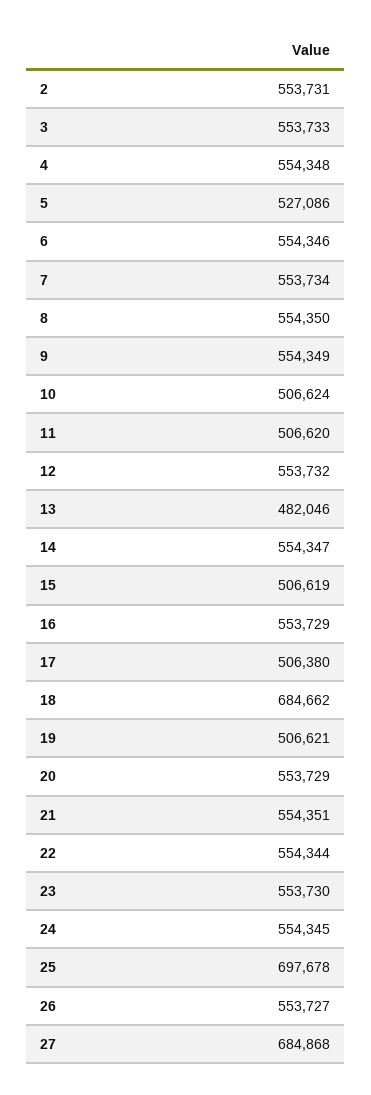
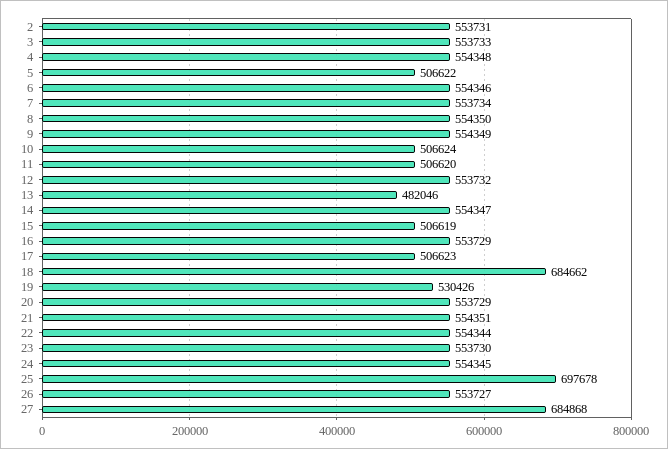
5: 527086 -> 506622
17: 506380 -> 506623
19: 506621 -> 530426

